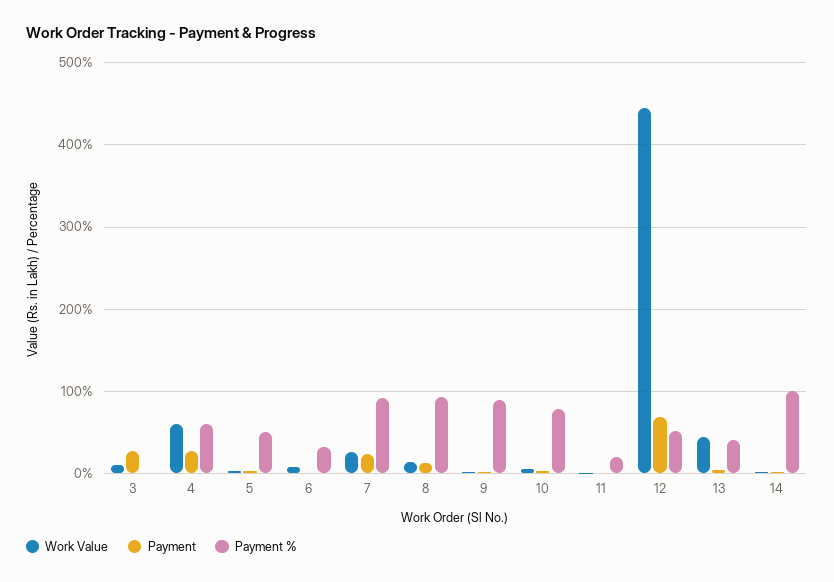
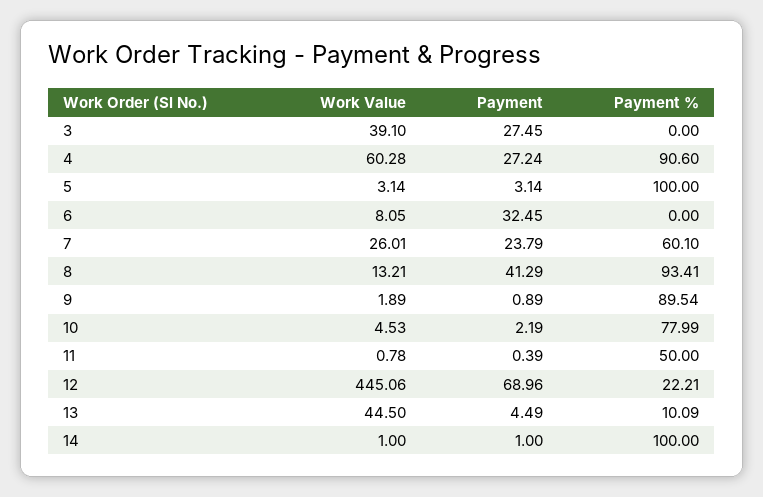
Work Value, 3: 10 -> 39.1
Payment %, 4: 60 -> 90.6
Payment %, 5: 50 -> 100
Payment, 6: 0 -> 32.45
Payment %, 6: 30 -> 0
Payment %, 7: 90 -> 60.1
Payment, 8: 10 -> 41.29
Payment %, 11: 20 -> 50
Payment %, 12: 50 -> 22.21
Payment %, 13: 40 -> 10.09

